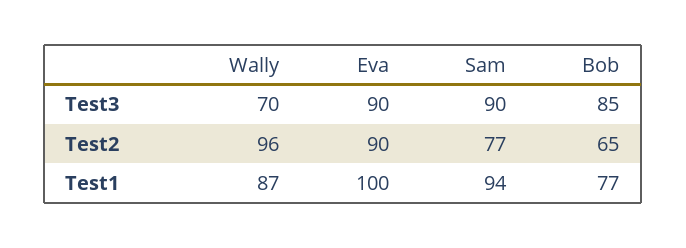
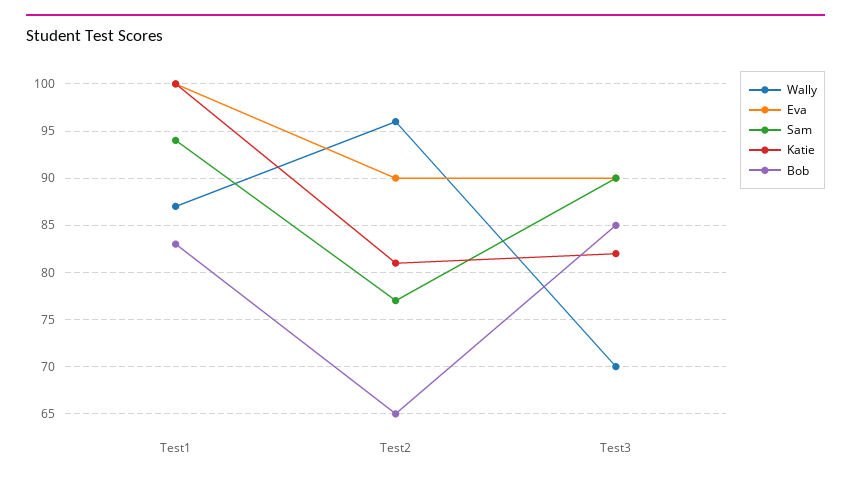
Bob, Test1: 77 -> 83
Katie, Test1: none -> 100
Katie, Test2: none -> 81
Katie, Test3: none -> 82

